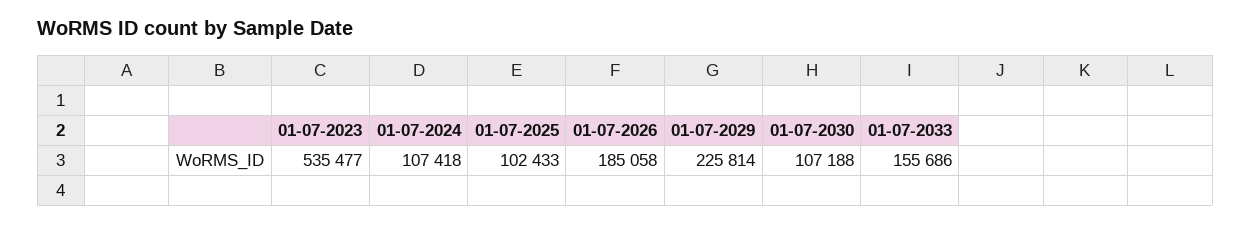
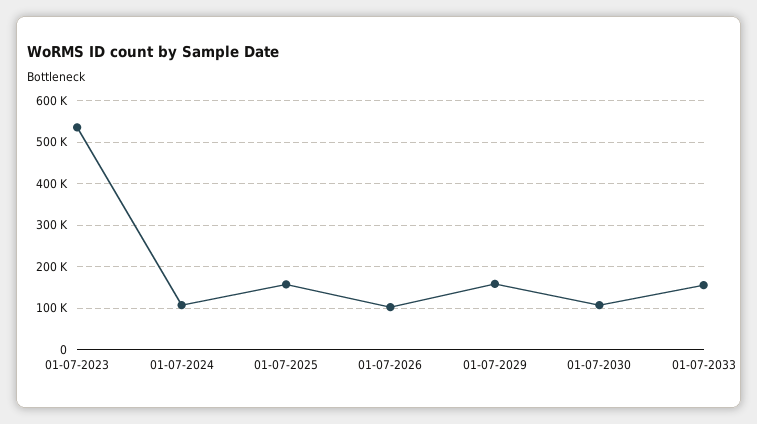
01-07-2025: 102433 -> 160000
01-07-2026: 185058 -> 100000
01-07-2029: 225814 -> 160000

